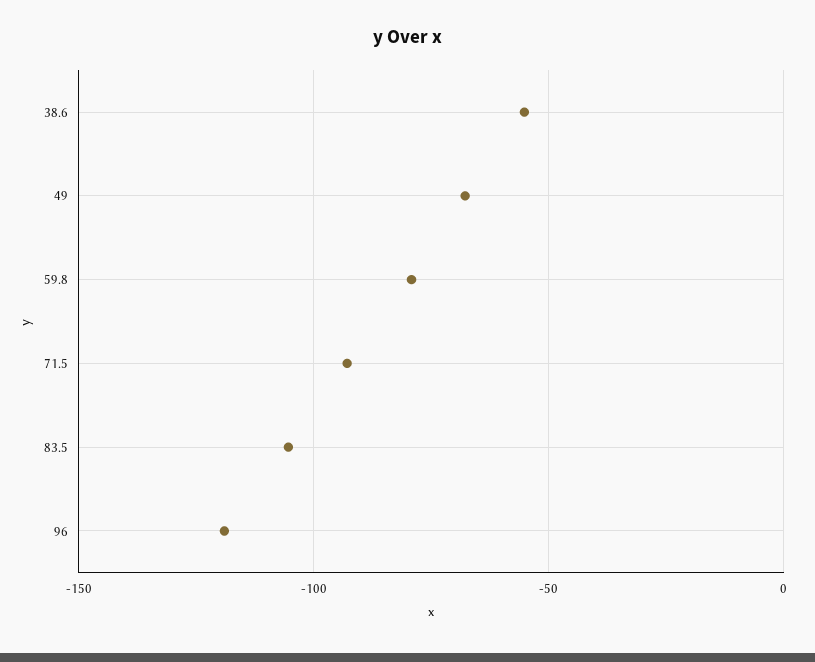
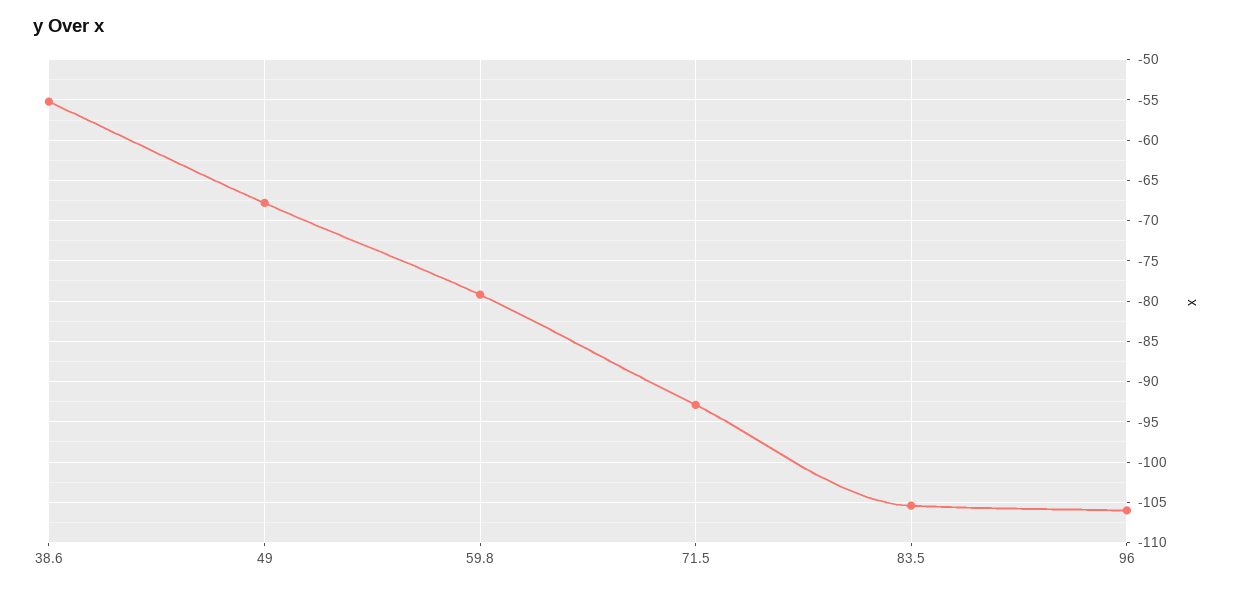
96: -120 -> -106

